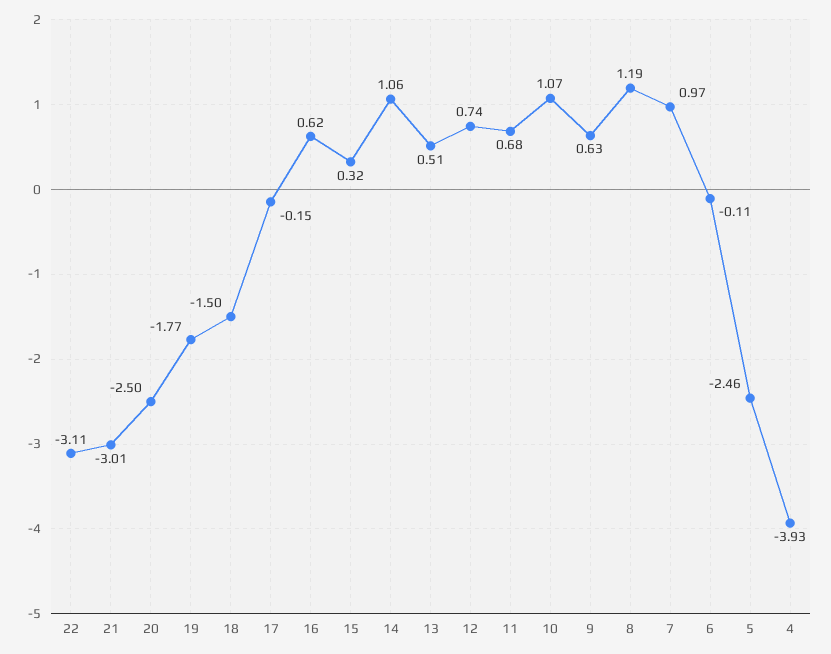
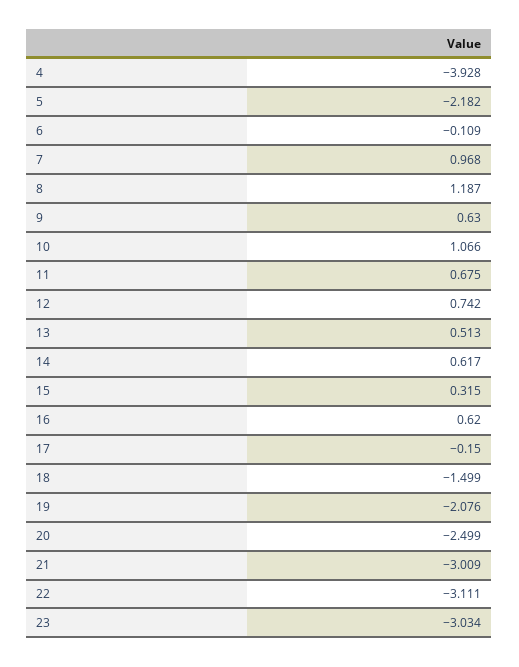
19: -1.77 -> -2.076
14: 1.06 -> 0.617
5: -2.46 -> -2.182
23: none -> -3.034

